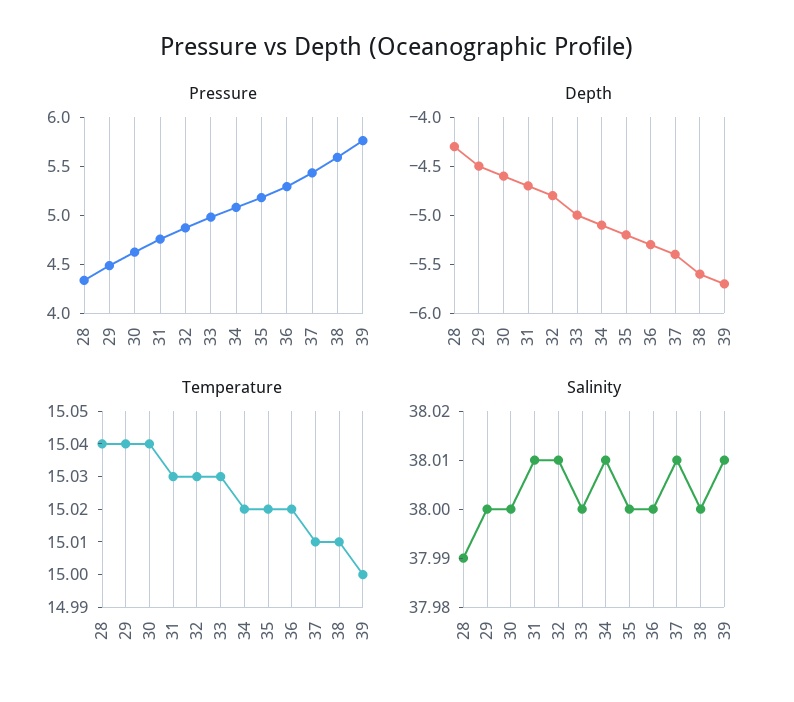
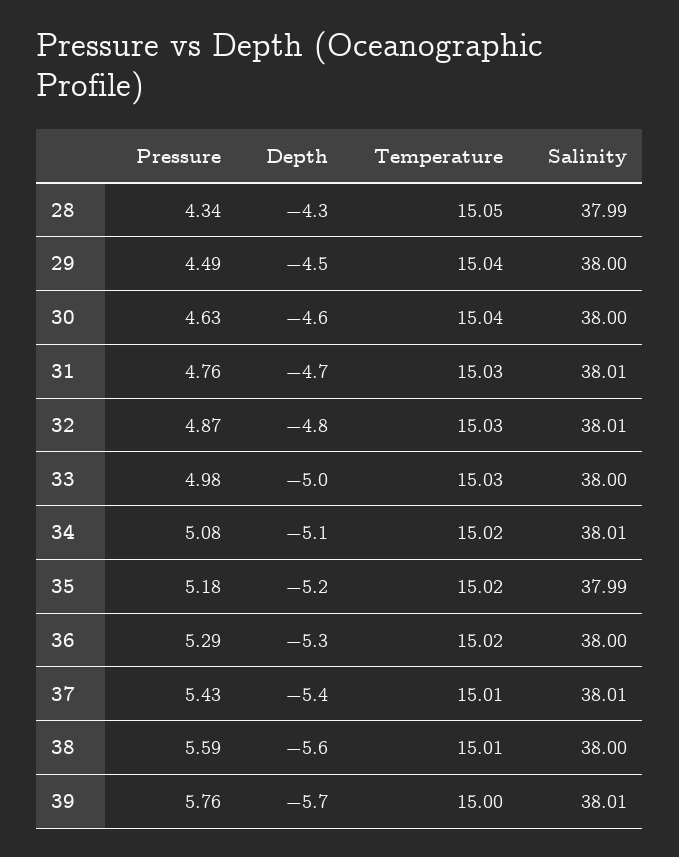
Temperature, 28: 15.04 -> 15.05
Salinity, 35: 38 -> 37.99

